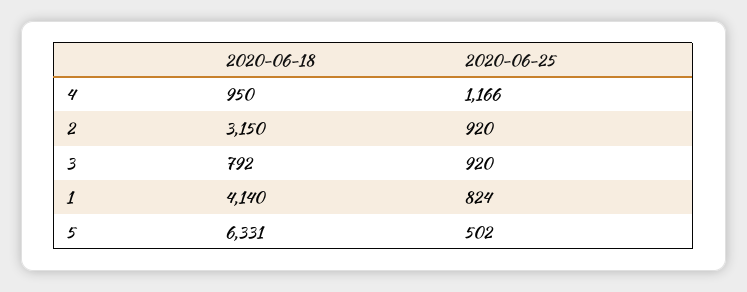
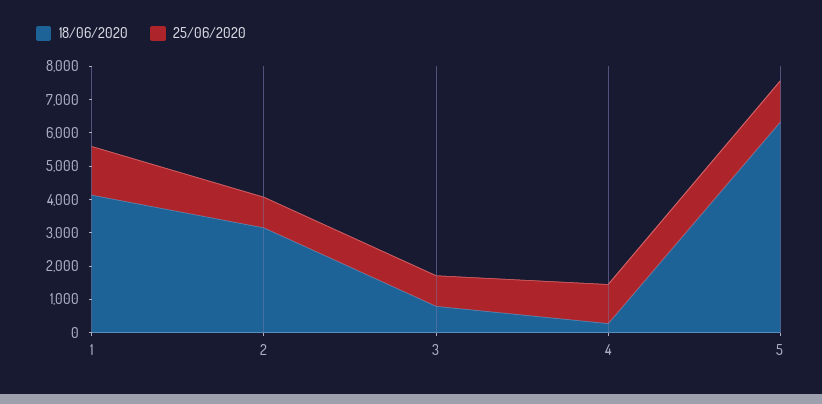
2020-06-18, 4: 950 -> 250
2020-06-25, 1: 824 -> 1500
2020-06-25, 5: 502 -> 1250

